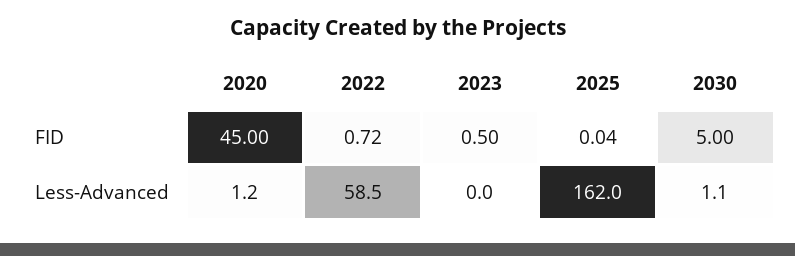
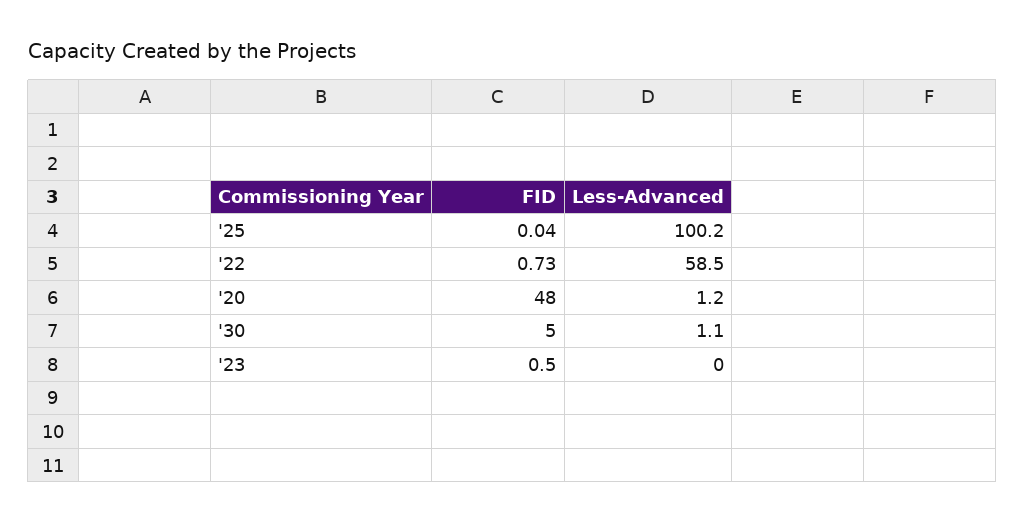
2020, FID: 45 -> 48
2022, FID: 0.72 -> 0.73
2025, Less-Advanced: 162 -> 100.2

